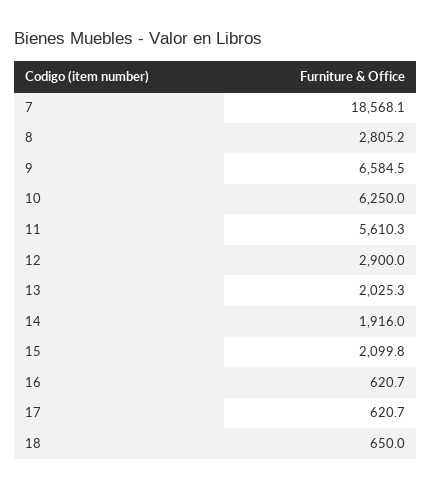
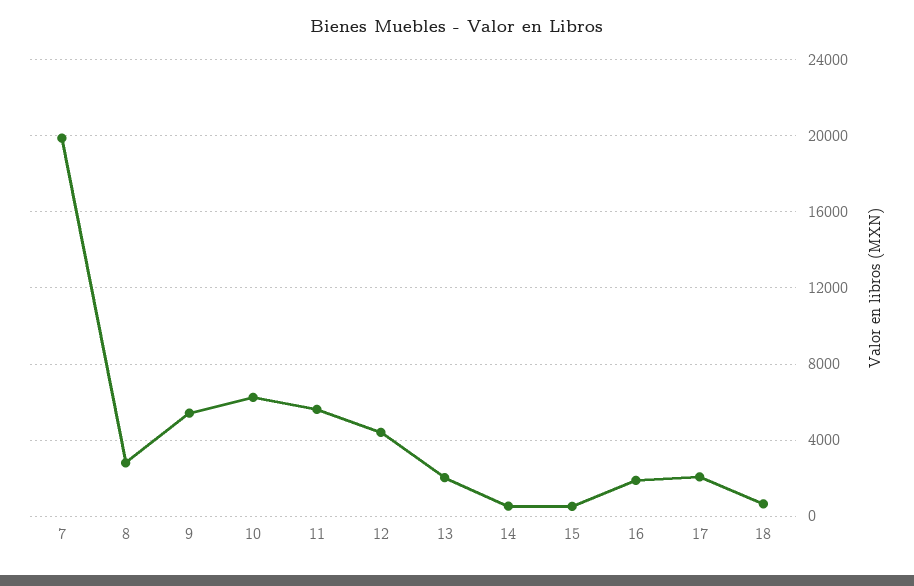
7: 18568.1 -> 20000
9: 6584.5 -> 5500
12: 2900 -> 4500
14: 1916 -> 500
15: 2099.8 -> 500
16: 620.7 -> 2000
17: 620.7 -> 2000

